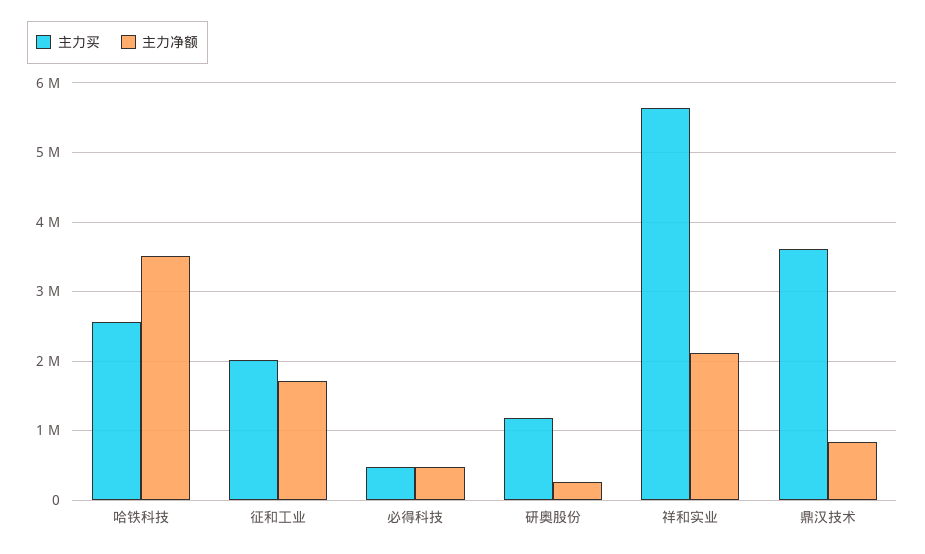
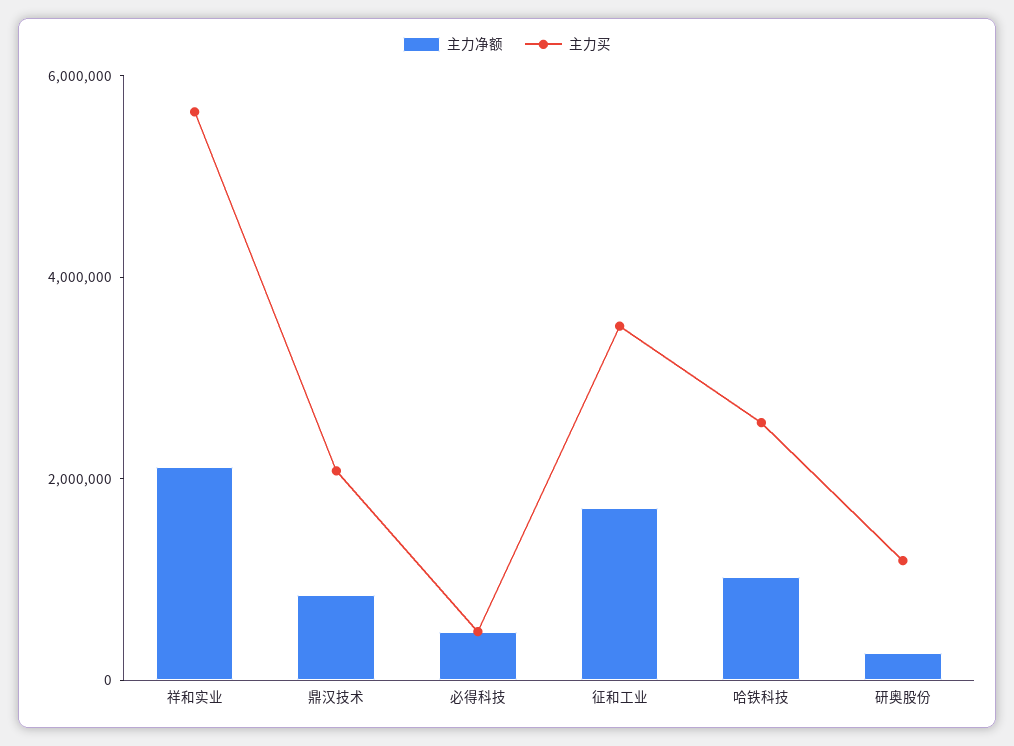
主力净额, 哈铁科技: 3500000 -> 1000000
主力买, 征和工业: 2000000 -> 3500000
主力买, 鼎汉技术: 3600000 -> 2000000

